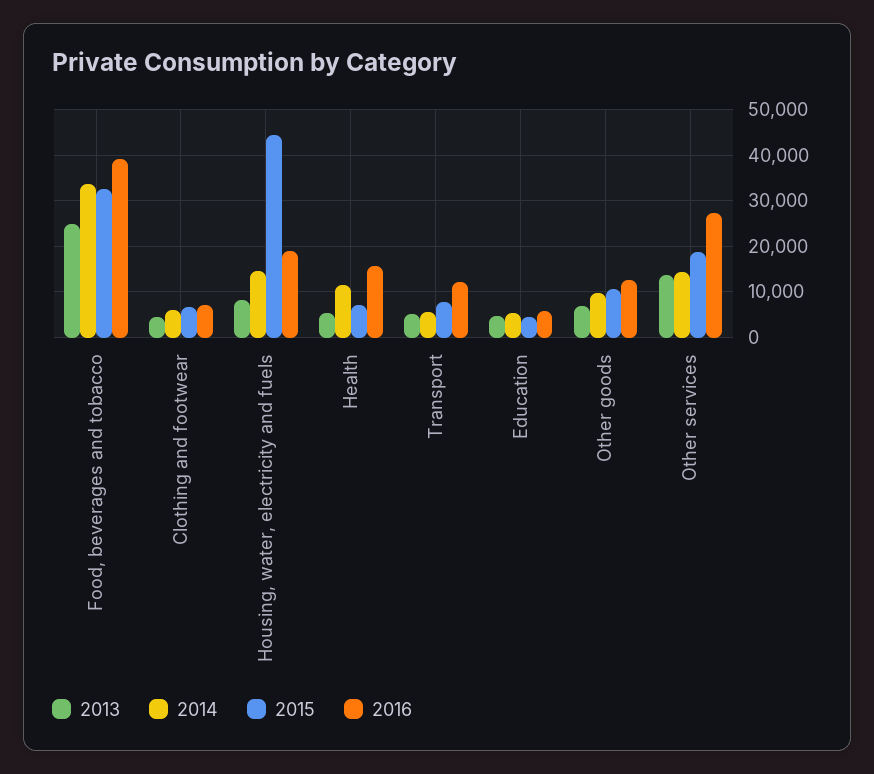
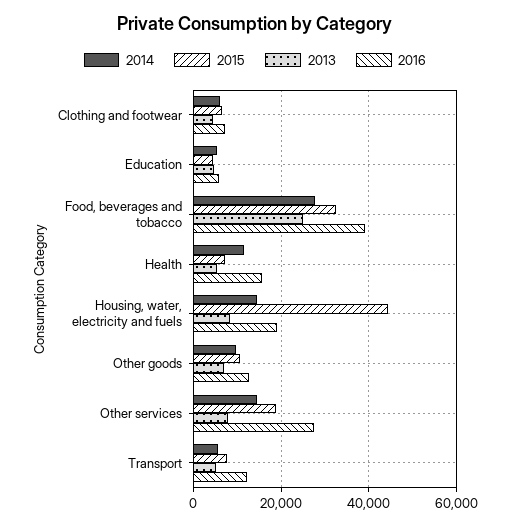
2014, Food, beverages and tobacco: 34000 -> 28000
2013, Other services: 14000 -> 8000

